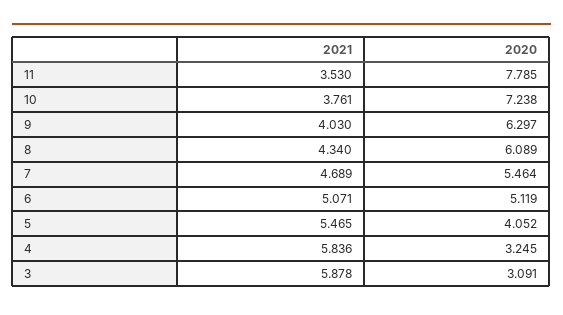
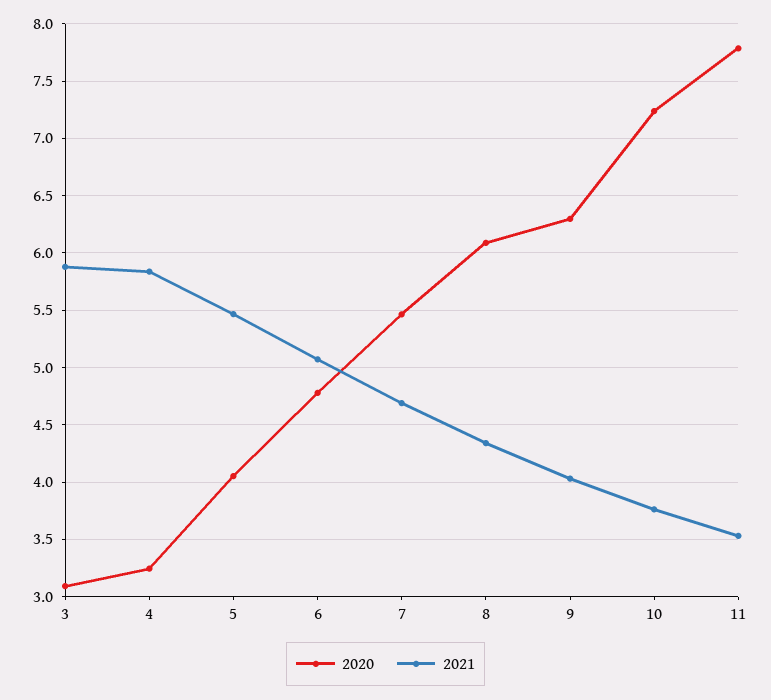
2020, 6: 5.119 -> 4.8

